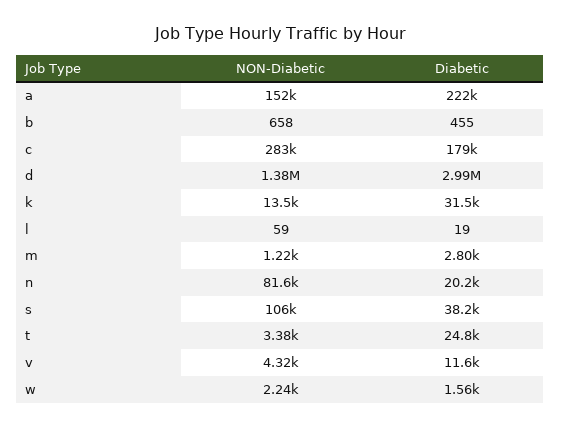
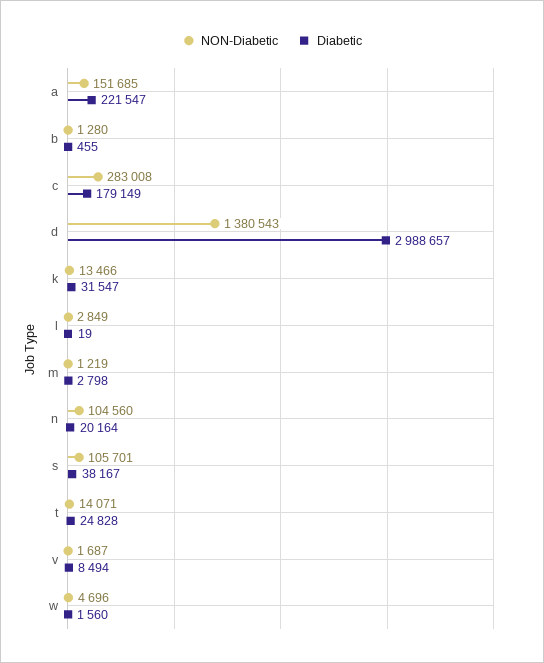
NON-Diabetic, b: 658 -> 1280
NON-Diabetic, l: 59 -> 2849
NON-Diabetic, n: 81600 -> 104560
NON-Diabetic, t: 3380 -> 14071
NON-Diabetic, v: 4320 -> 1687
Diabetic, v: 11600 -> 8494
NON-Diabetic, w: 2240 -> 4696

